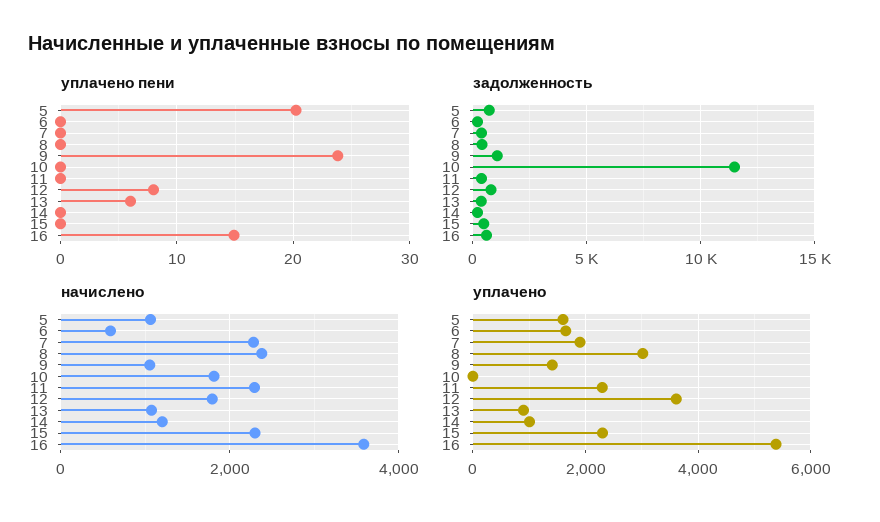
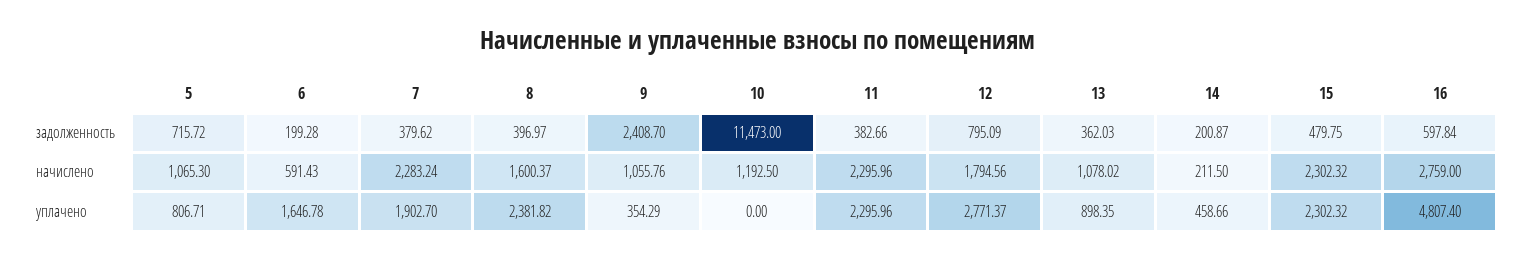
уплачено пени, 5: 20 -> none
уплачено пени, 6: 0 -> none
уплачено пени, 7: 0 -> none
уплачено пени, 8: 0 -> none
уплачено пени, 9: 24 -> none
уплачено пени, 10: 0 -> none
уплачено пени, 11: 0 -> none
уплачено пени, 12: 8 -> none
уплачено пени, 13: 6 -> none
уплачено пени, 14: 0 -> none
уплачено пени, 15: 0 -> none
уплачено пени, 16: 15 -> none
задолженность, 9: 1000 -> 2408.7
начислено, 8: 2400 -> 1600.37
начислено, 10: 1800 -> 1192.5
начислено, 14: 1200 -> 211.5
начислено, 16: 3600 -> 2759
уплачено, 5: 1600 -> 806.71
уплачено, 8: 3000 -> 2381.82
уплачено, 9: 1400 -> 354.29
уплачено, 12: 3600 -> 2771.37
уплачено, 14: 1000 -> 458.66
уплачено, 16: 5400 -> 4807.4

